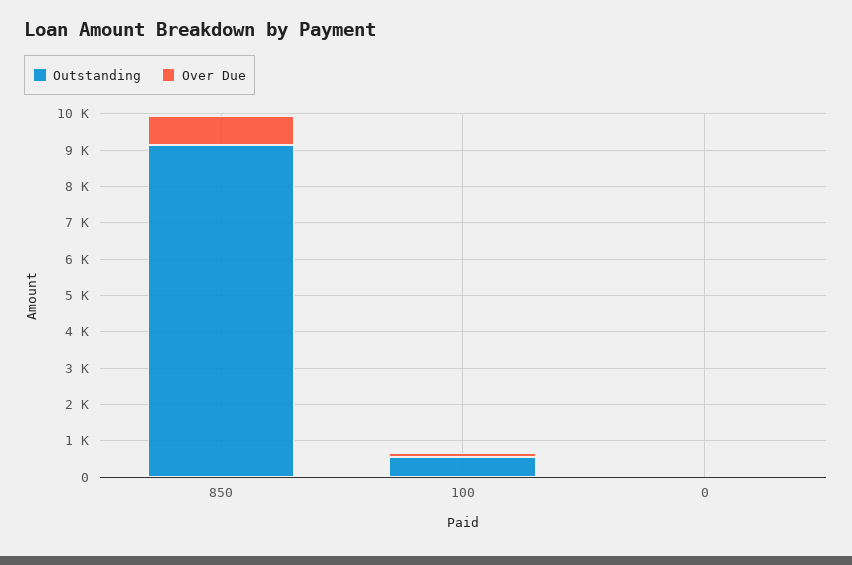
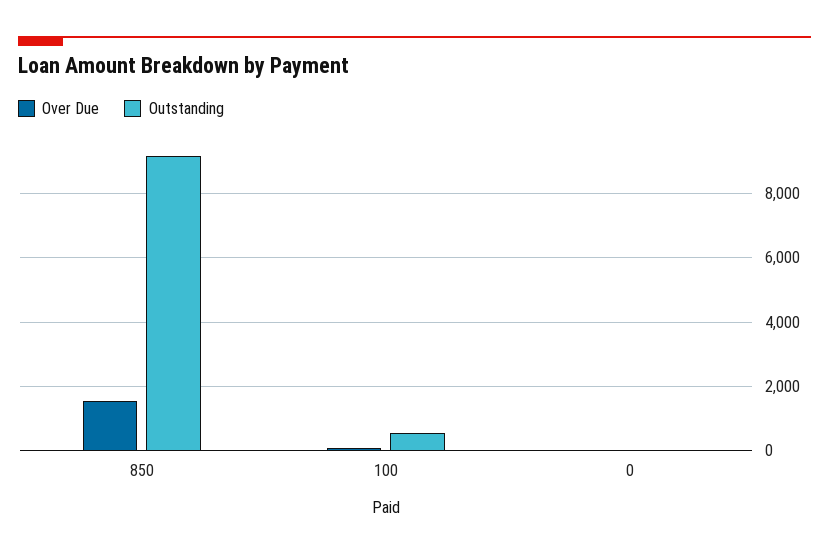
Over Due, 850: 750 -> 1600

